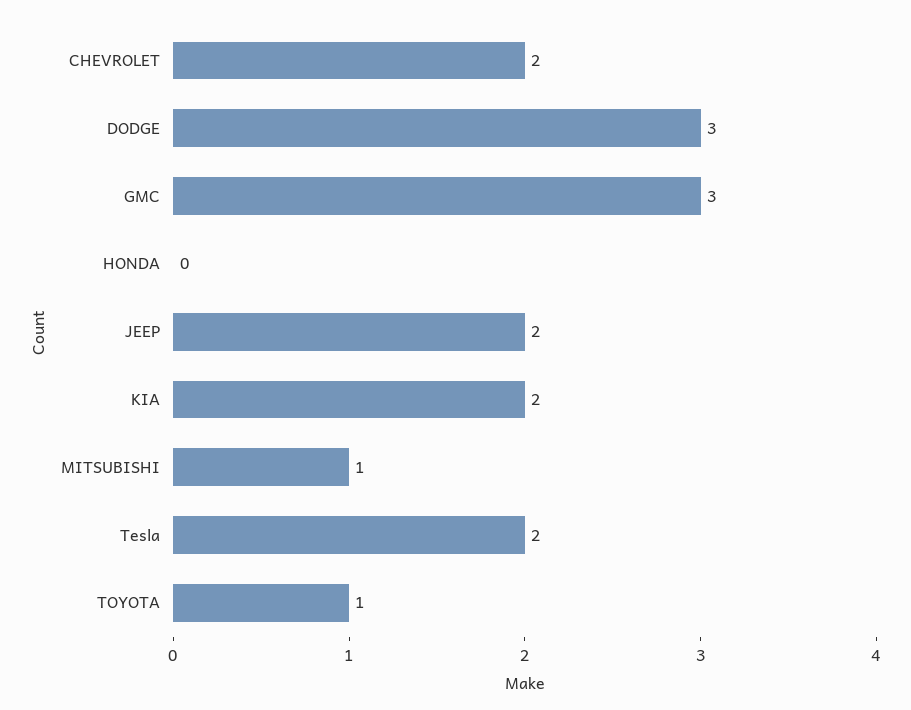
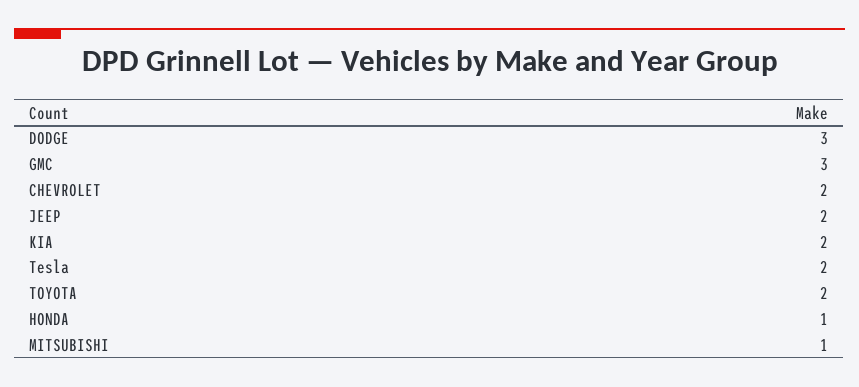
HONDA: 0 -> 1
TOYOTA: 1 -> 2

